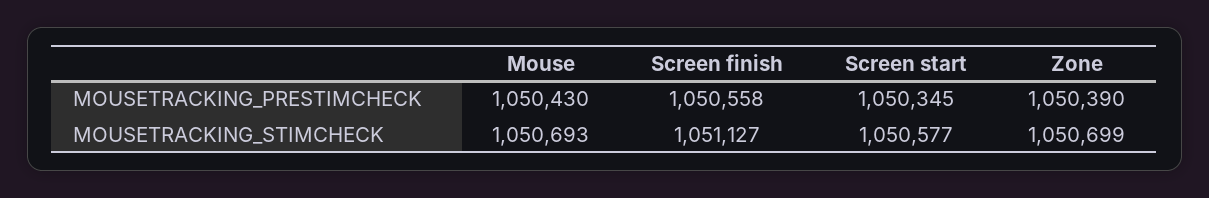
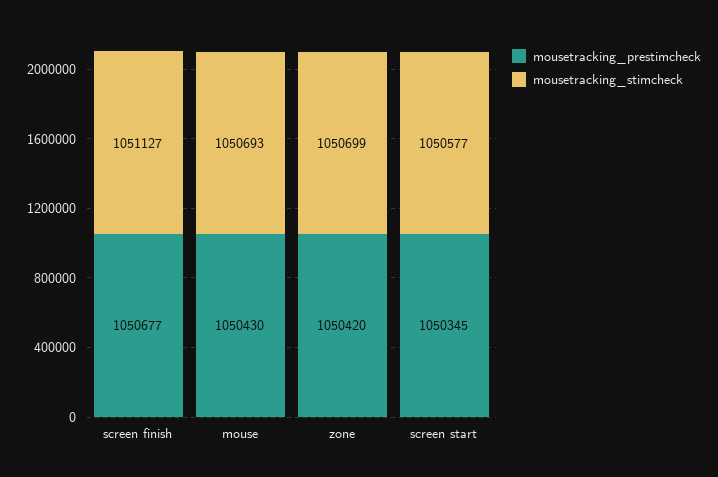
MOUSETRACKING_PRESTIMCHECK, Screen finish: 1050558 -> 1050677
MOUSETRACKING_PRESTIMCHECK, Zone: 1050390 -> 1050420

